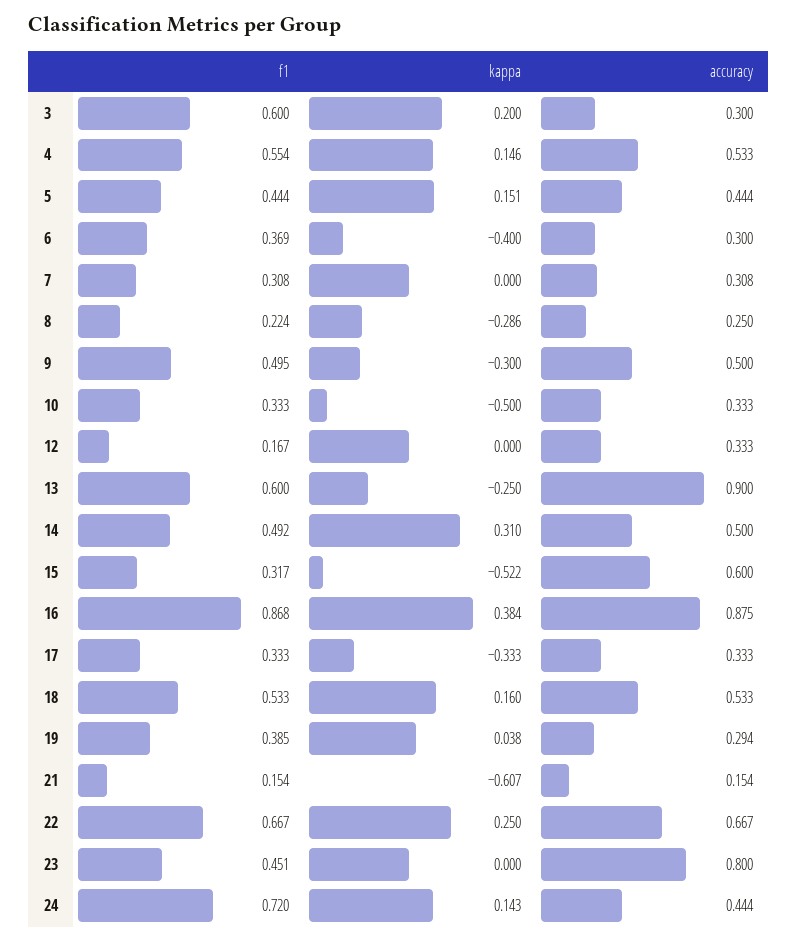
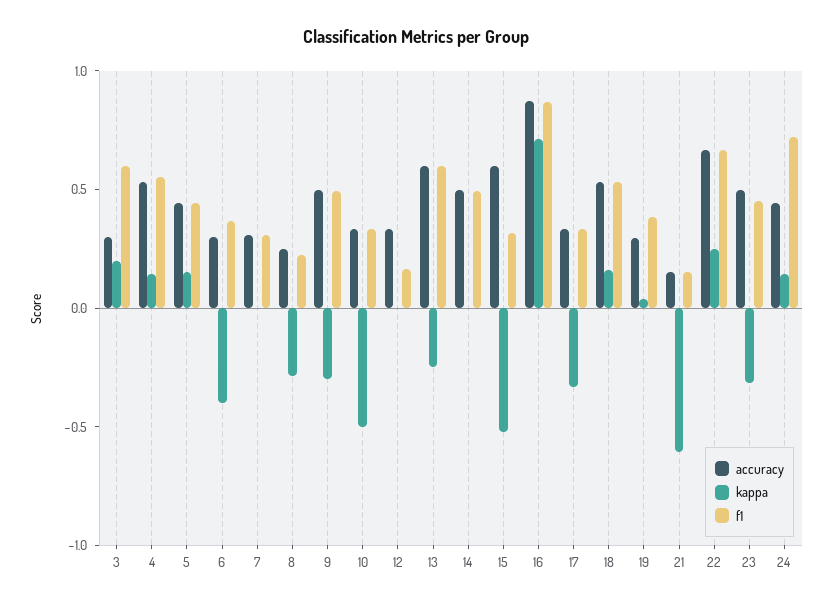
accuracy, 13: 0.9 -> 0.6
kappa, 14: 0.31 -> 0
kappa, 16: 0.384 -> 0.7
kappa, 23: 0 -> -0.3
accuracy, 23: 0.8 -> 0.5

